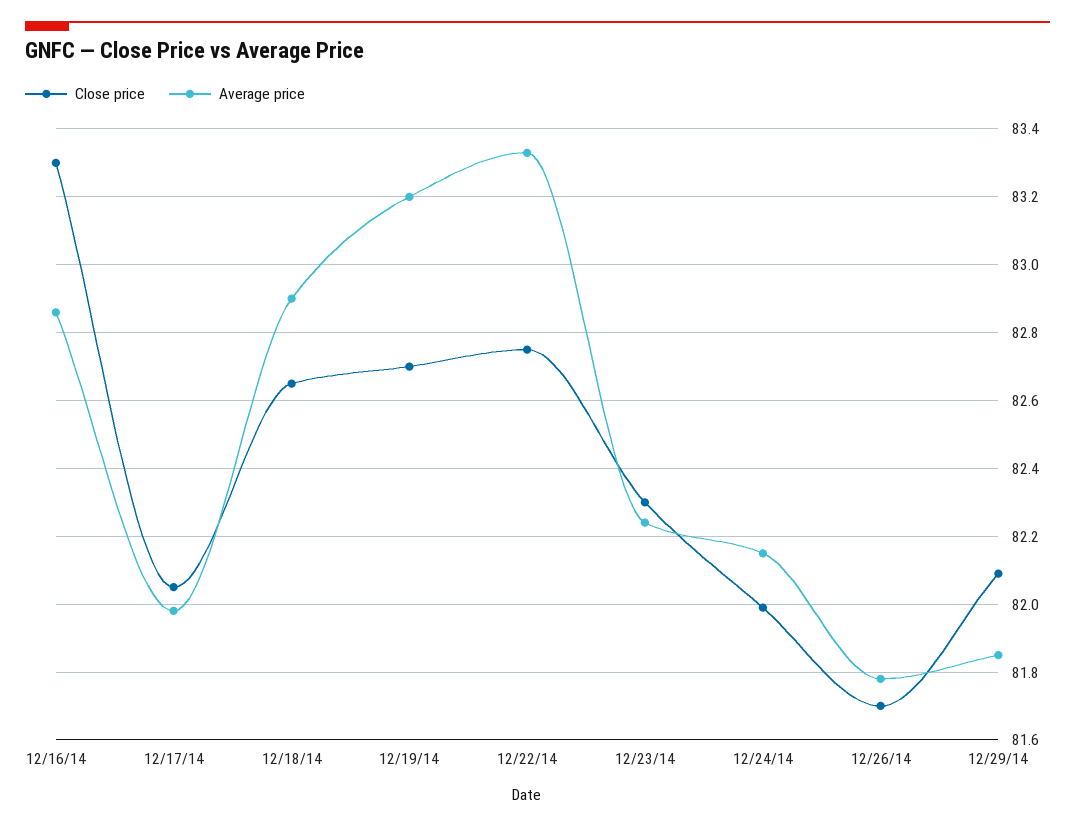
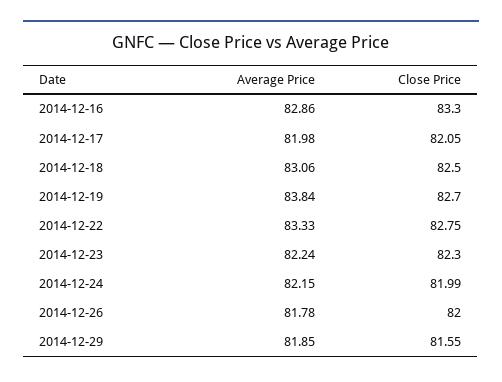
Close price, 12/18/14: 82.65 -> 82.5
Average price, 12/18/14: 82.9 -> 83.06
Average price, 12/19/14: 83.2 -> 83.84
Close price, 12/26/14: 81.7 -> 82
Close price, 12/29/14: 82.1 -> 81.55

